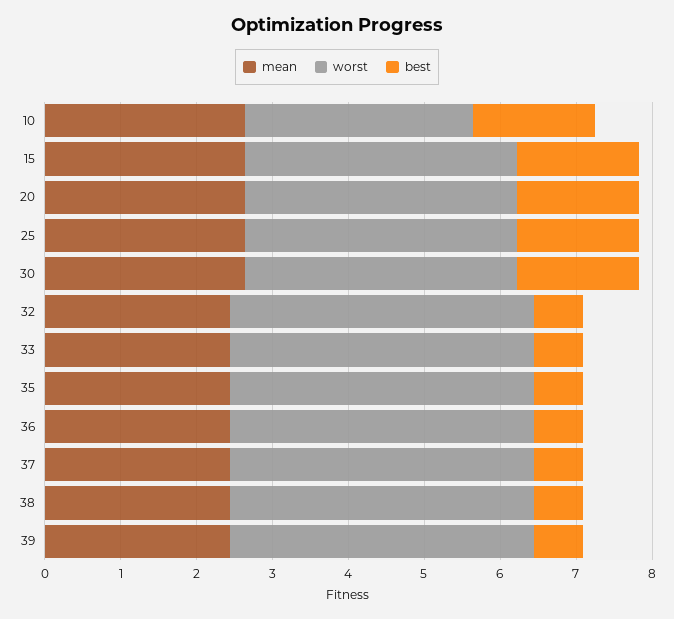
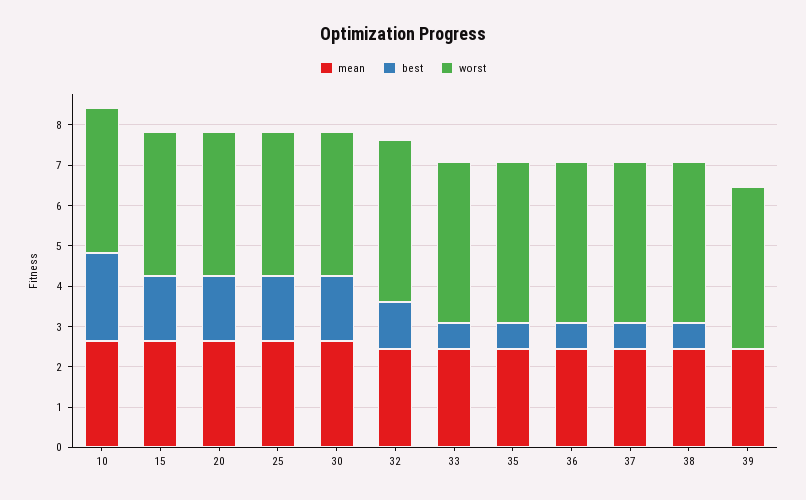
worst, 10: 3 -> 3.6
best, 10: 1.6 -> 2.2
best, 32: 0.6 -> 1.2
best, 39: 0.6 -> 0

